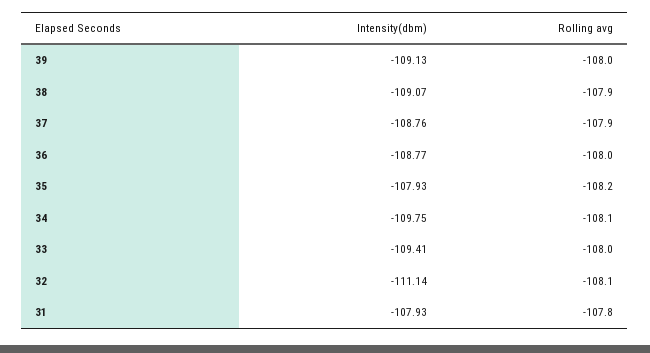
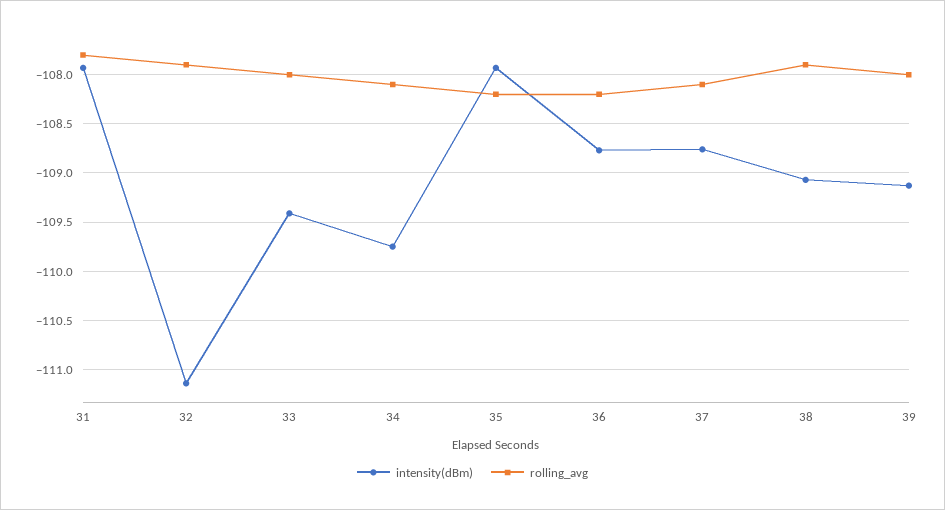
Rolling avg, 37: -107.9 -> -108.1
Rolling avg, 36: -108 -> -108.2
Rolling avg, 32: -108.1 -> -107.9

